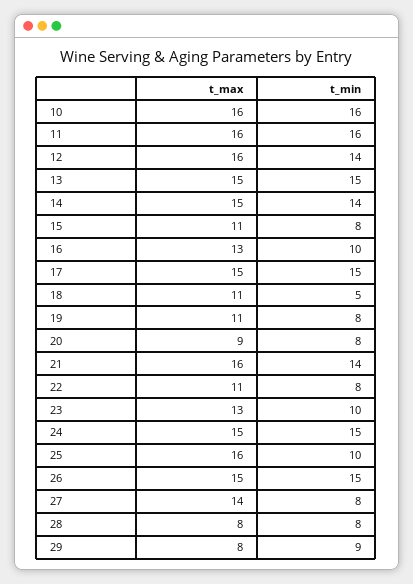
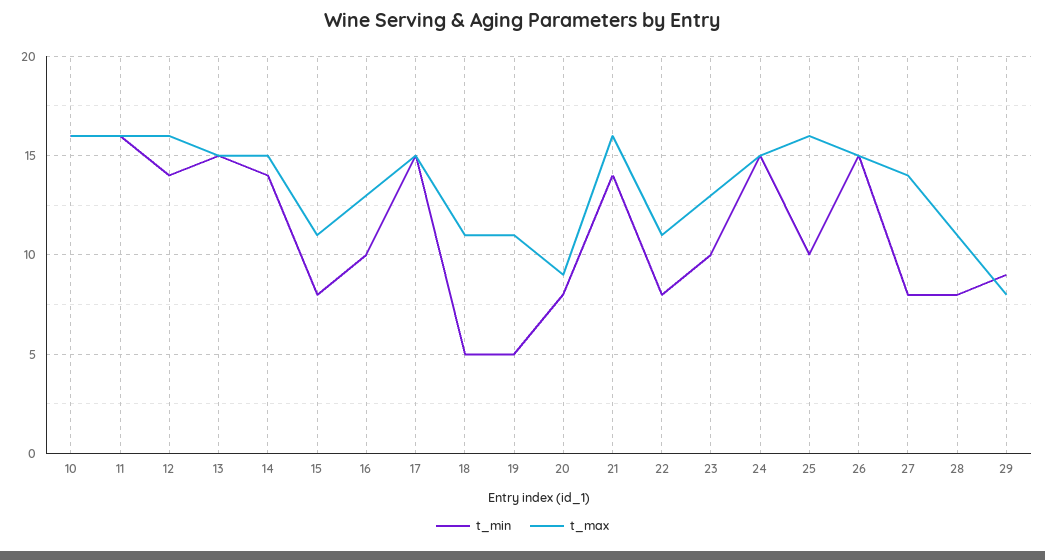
t_min, 19: 8 -> 5
t_max, 28: 8 -> 11

